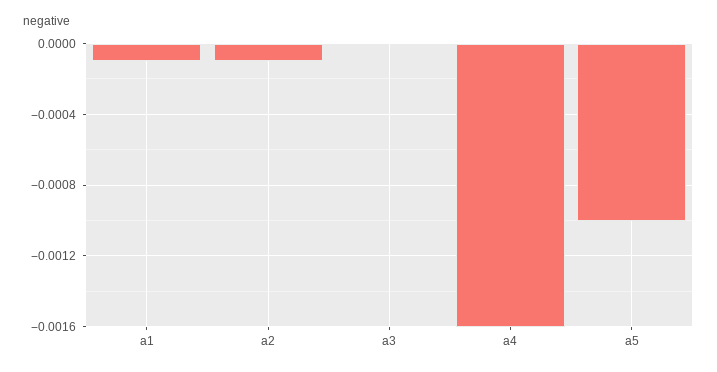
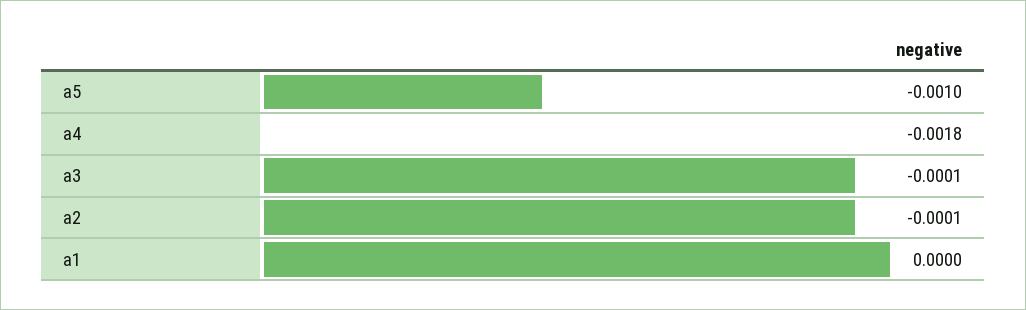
a1: -0.0001 -> 0
a3: 0 -> -0.0001
a4: -0.0016 -> -0.0018

